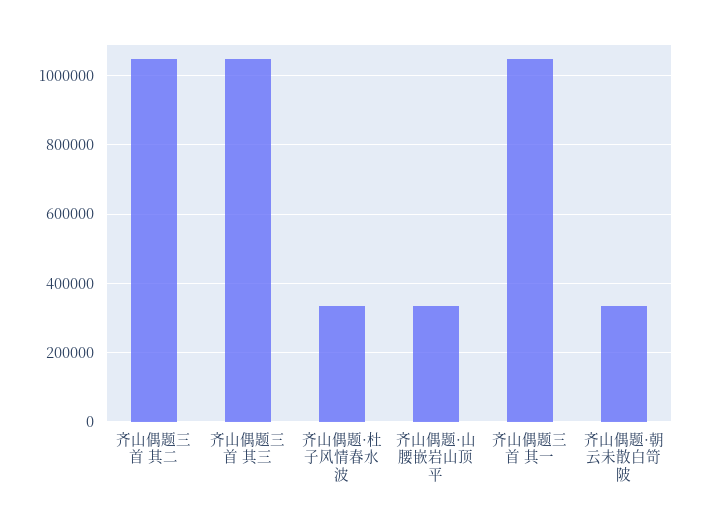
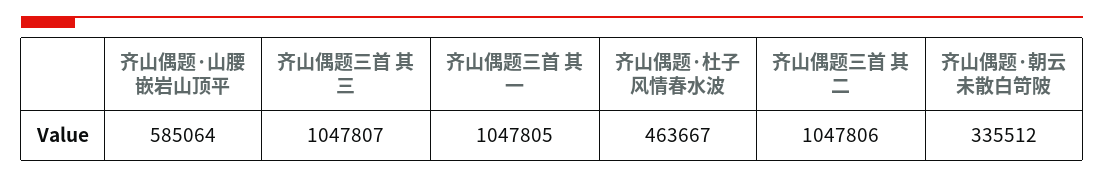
齐山偶题·杜子风情春水波: 340000 -> 463667
齐山偶题·山腰嵌岩山顶平: 340000 -> 585064

